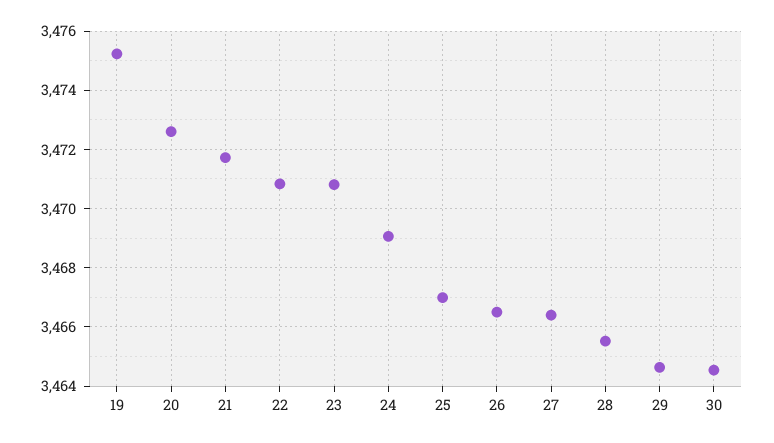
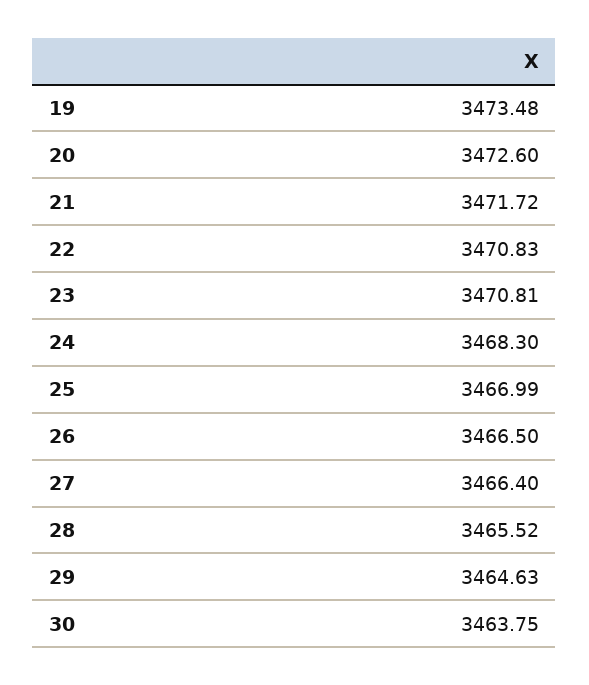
19: 3475.25 -> 3473.48
24: 3469 -> 3468.3
30: 3464.5 -> 3463.75

